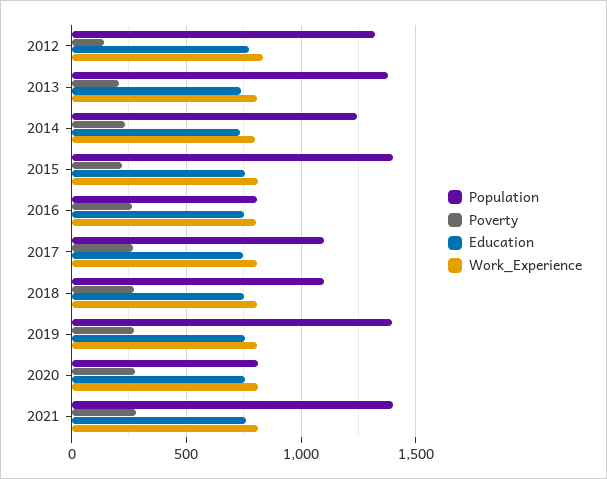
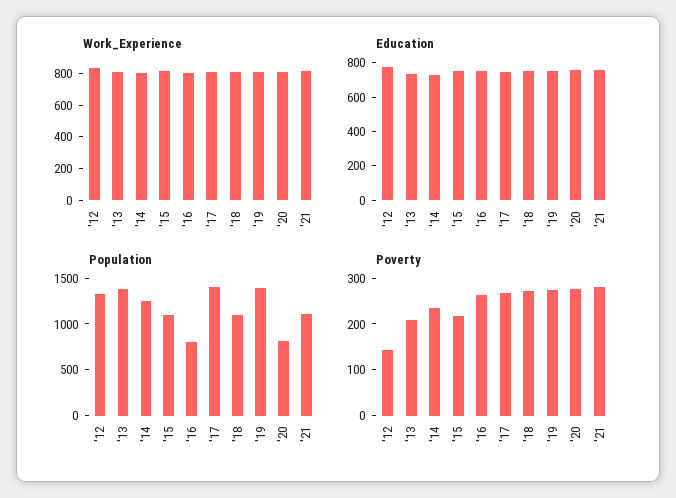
Population, 2015: 1400 -> 1100
Population, 2017: 1100 -> 1400
Population, 2021: 1400 -> 1100

